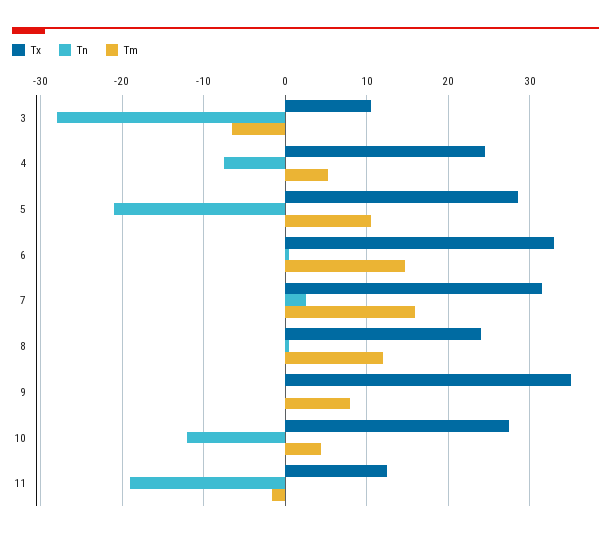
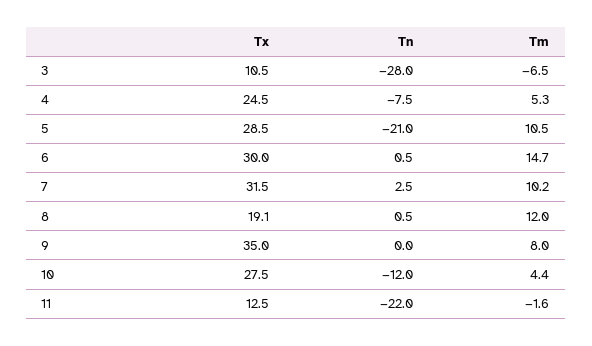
Tx, 6: 33 -> 30
Tm, 7: 16 -> 10.2
Tx, 8: 24 -> 19.1
Tn, 11: -19 -> -22

